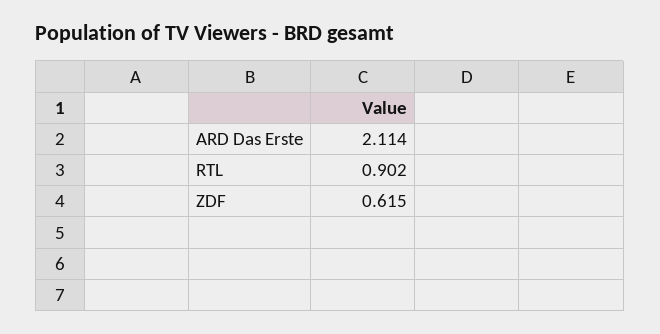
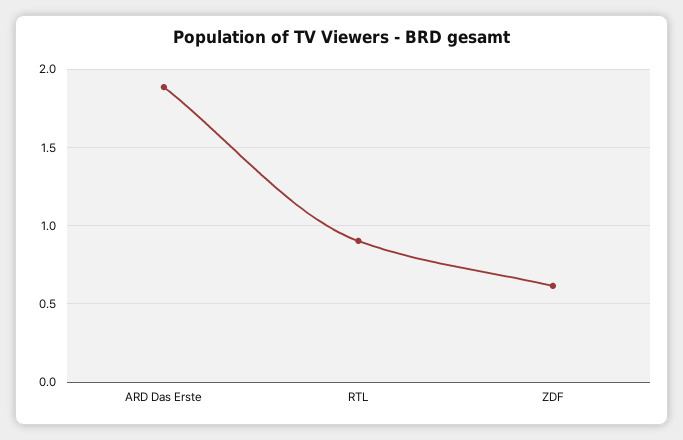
ARD Das Erste: 2.114 -> 1.9

